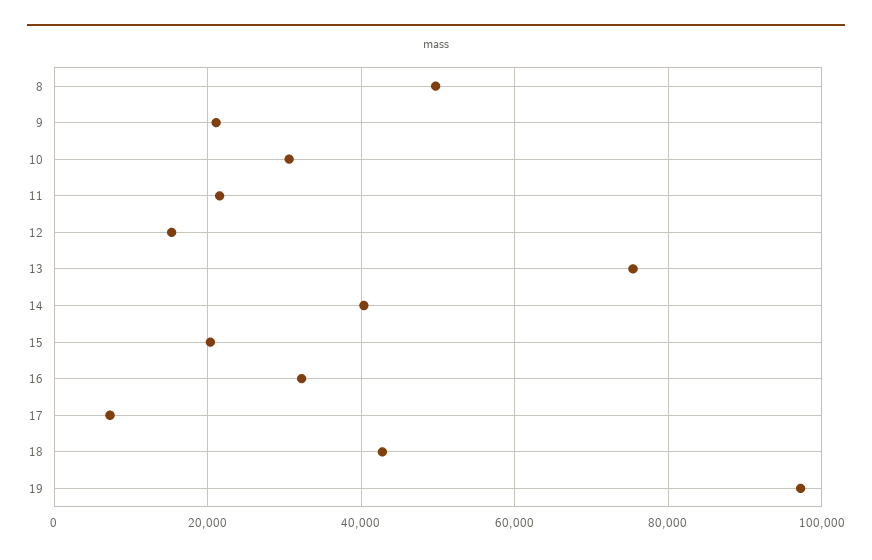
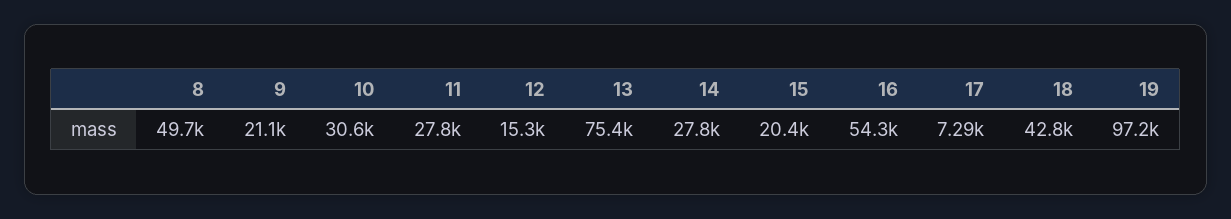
11: 22000 -> 27800
14: 40000 -> 27800
16: 32000 -> 54300

